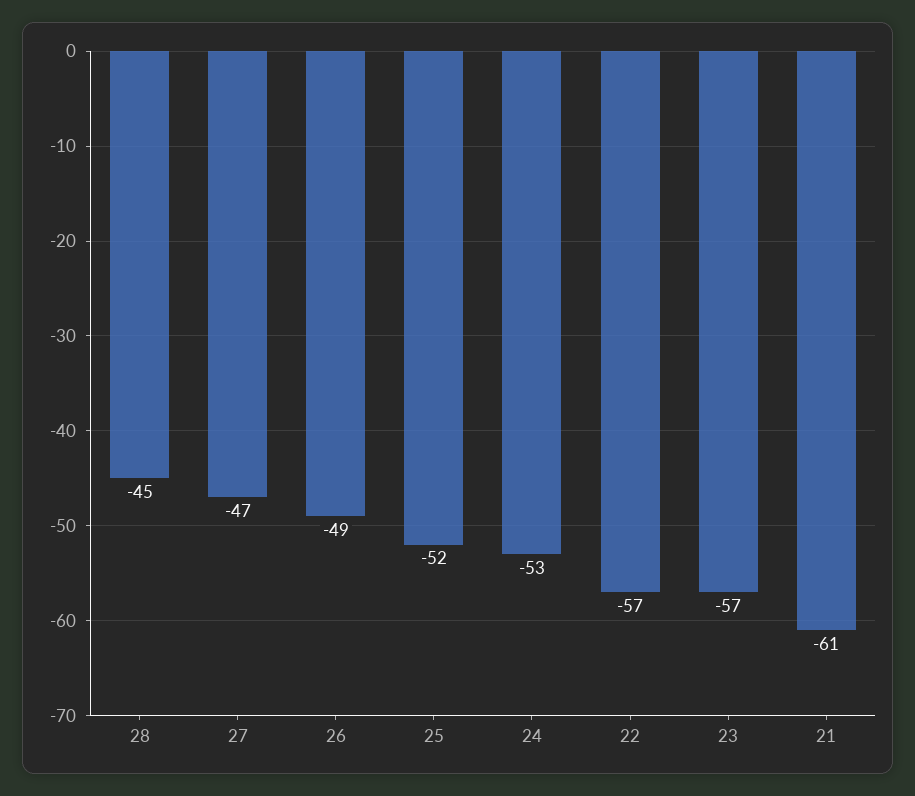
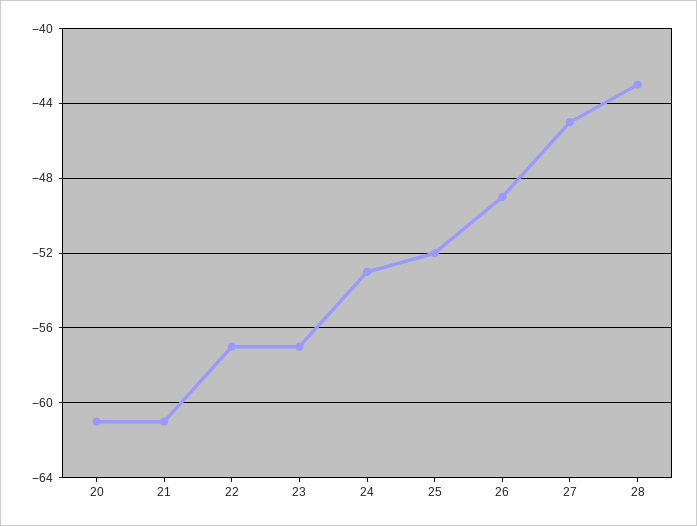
28: -45 -> -43
27: -47 -> -45
20: none -> -61

